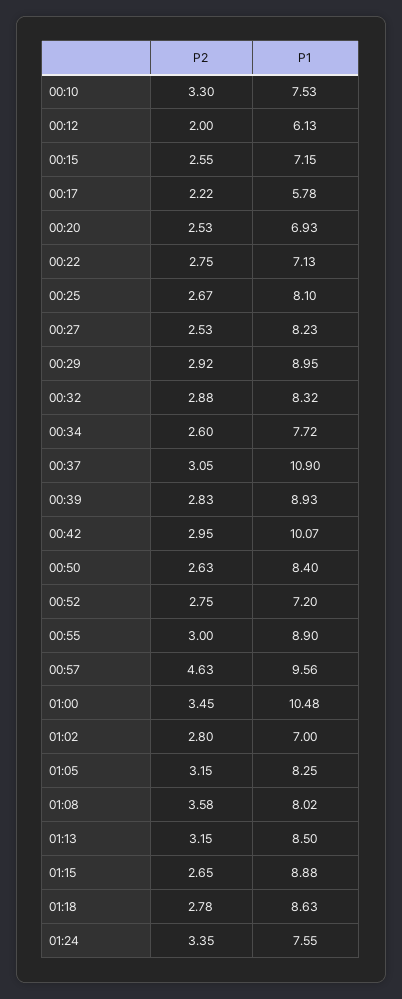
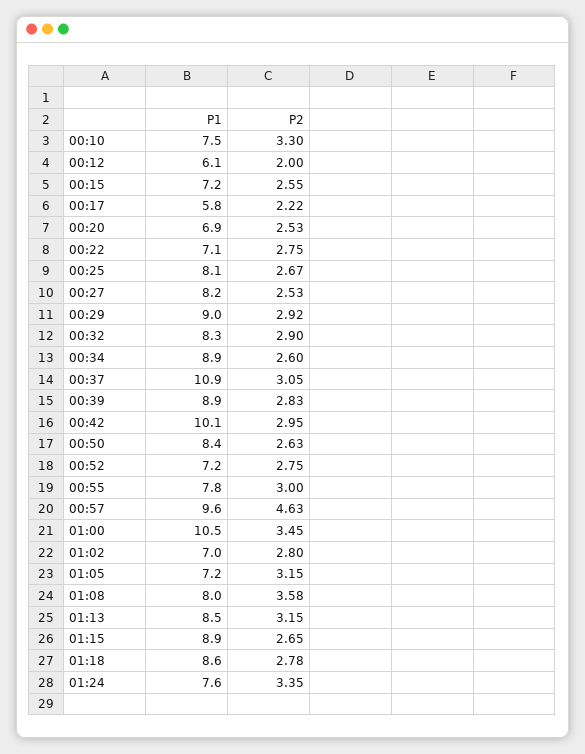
P2, 00:32: 2.88 -> 2.9
P1, 00:34: 7.72 -> 8.9
P1, 00:55: 8.9 -> 7.8
P1, 01:05: 8.25 -> 7.2

